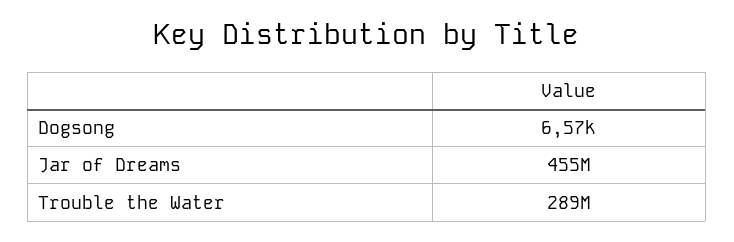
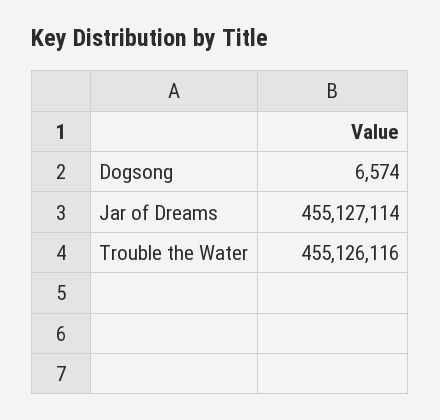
Trouble the Water: 289000000 -> 455126116

